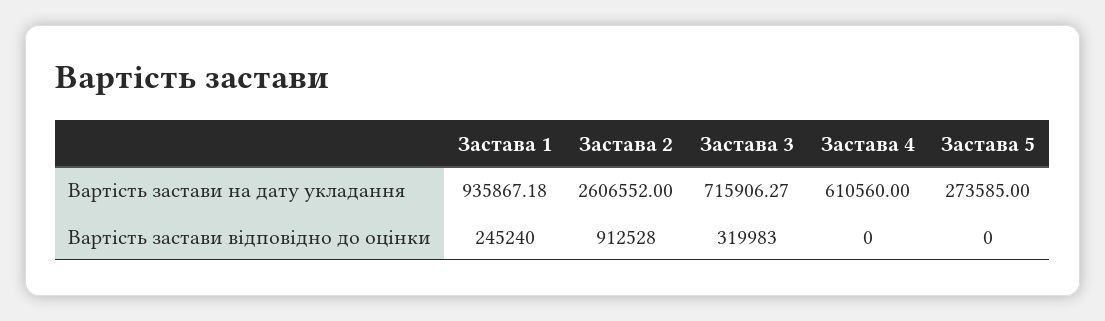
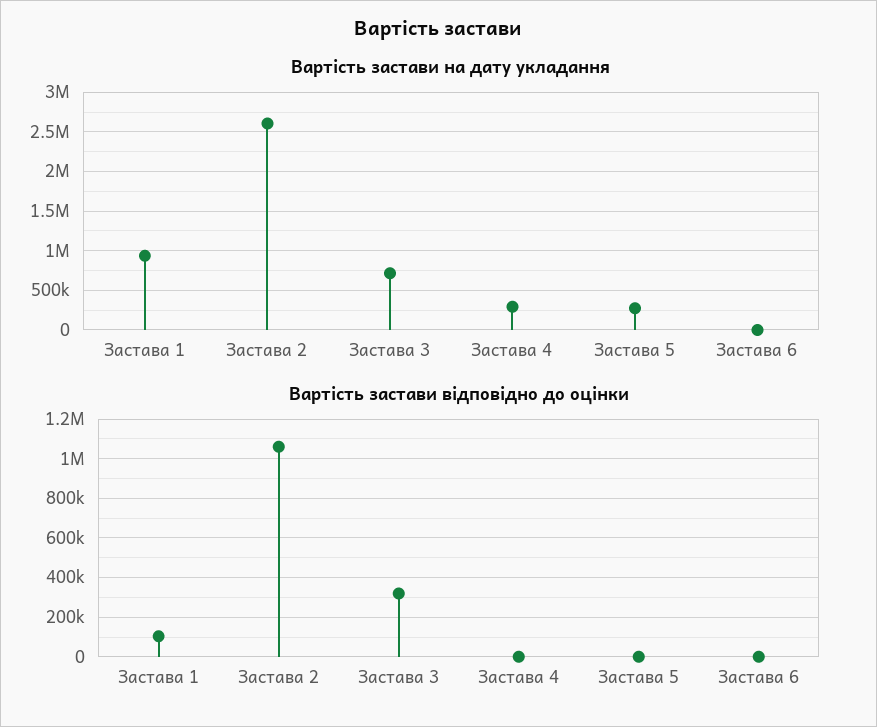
Вартість застави на дату укладання, Застава 4: 610560 -> 300000
Вартість застави відповідно до оцінки, Застава 1: 245240 -> 100000
Вартість застави відповідно до оцінки, Застава 2: 912528 -> 1050000
Вартість застави на дату укладання, Застава 6: none -> 0
Вартість застави відповідно до оцінки, Застава 6: none -> 0

